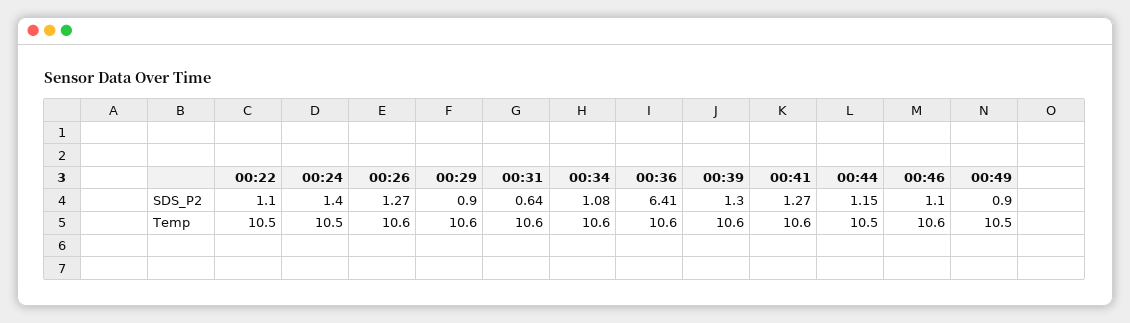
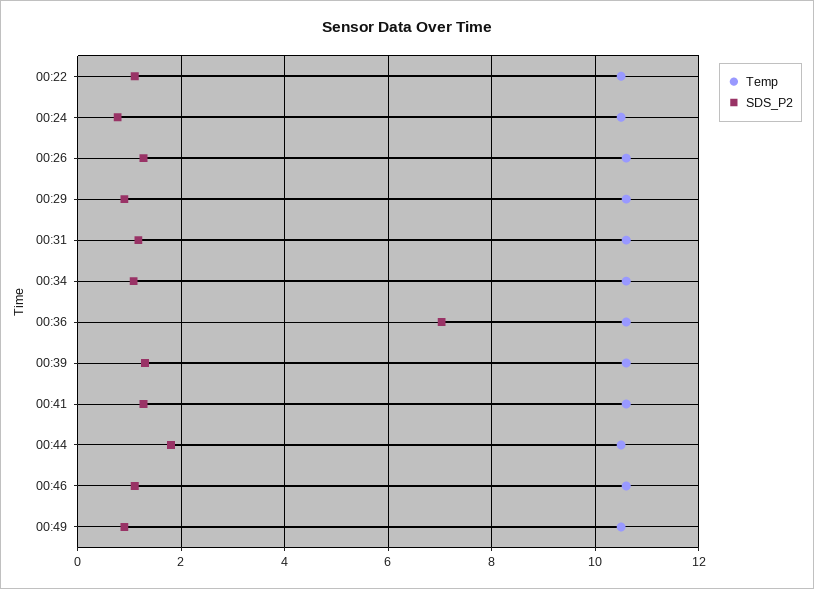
SDS_P2, 00:24: 1.4 -> 0.8
SDS_P2, 00:31: 0.64 -> 1.2
SDS_P2, 00:36: 6.41 -> 7
SDS_P2, 00:44: 1.15 -> 1.8

